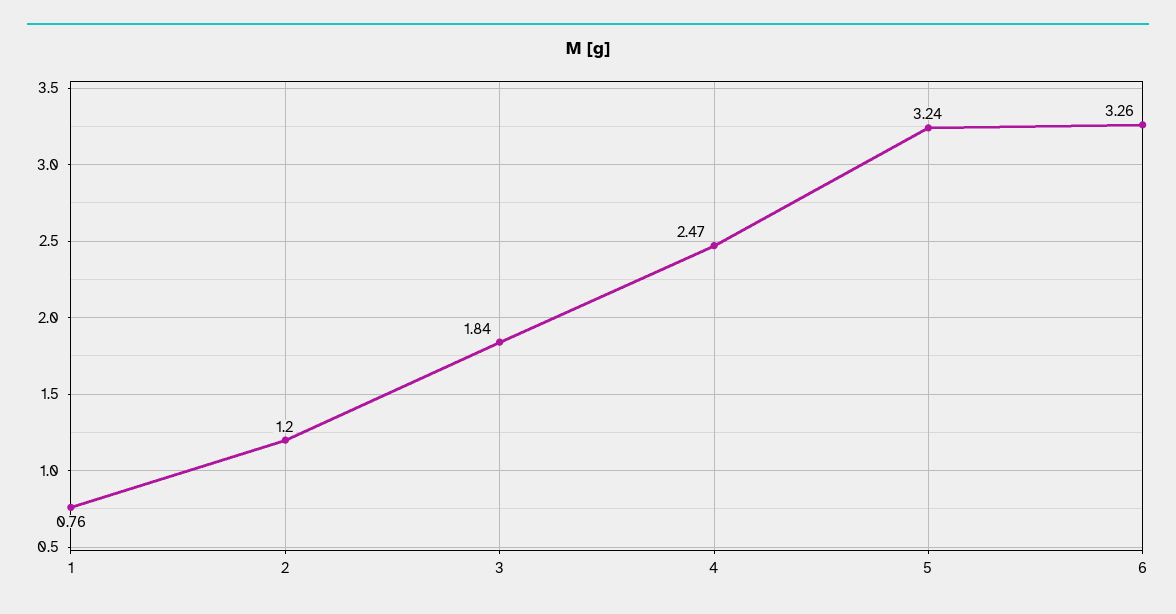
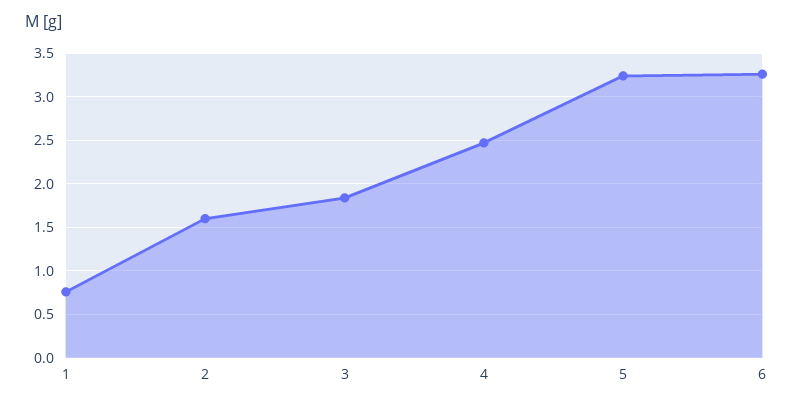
2: 1.2 -> 1.6

